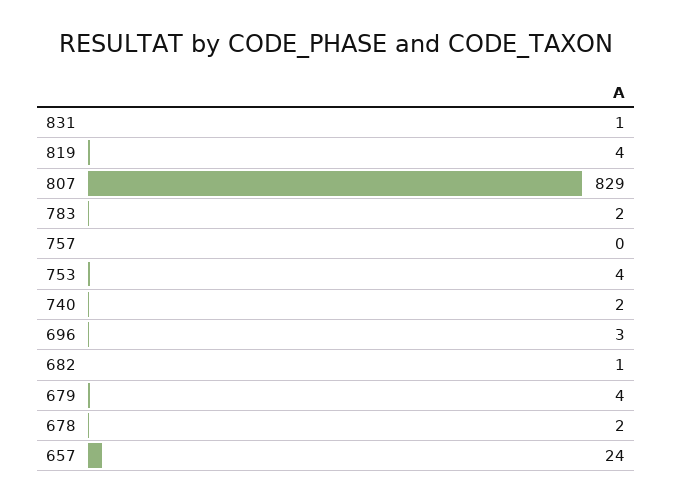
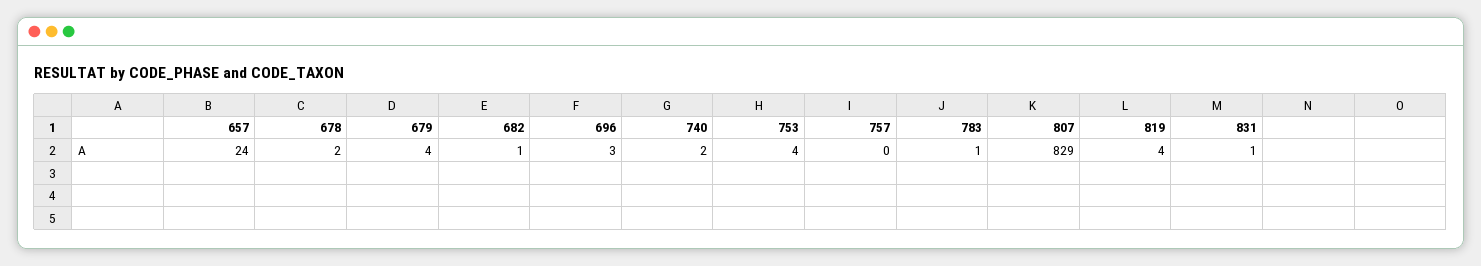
783: 2 -> 1

